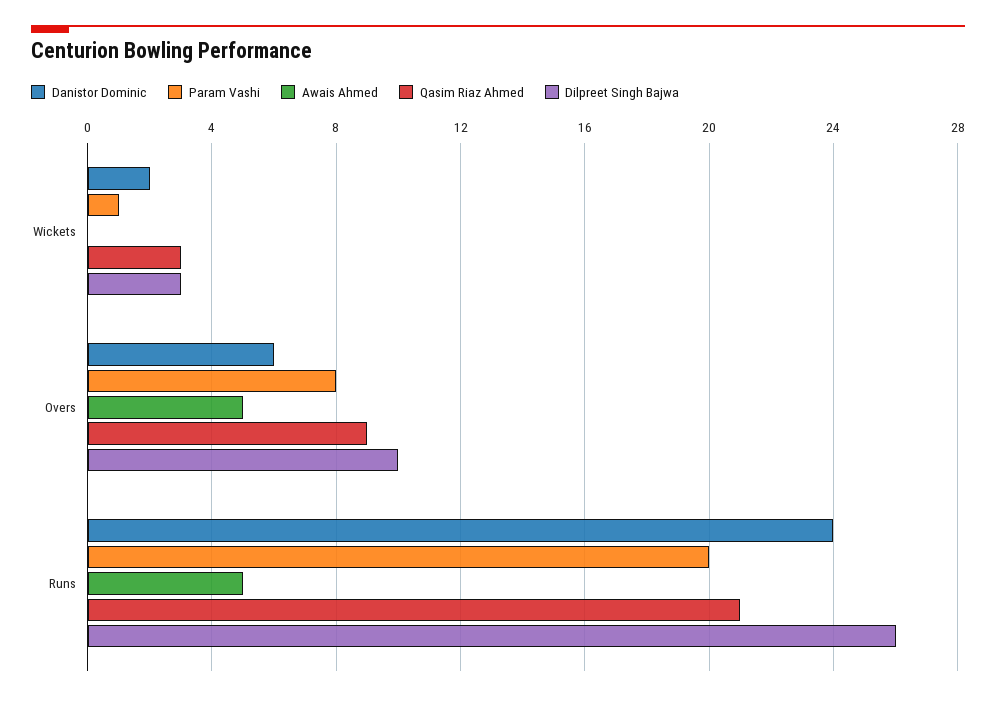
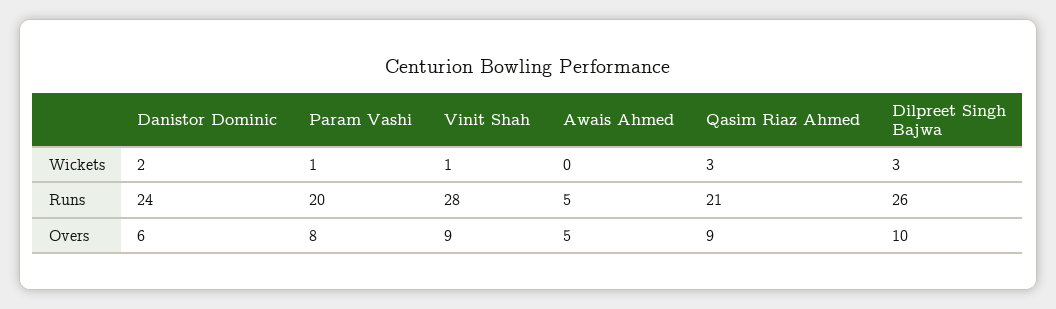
Vinit Shah, Wickets: none -> 1
Vinit Shah, Runs: none -> 28
Vinit Shah, Overs: none -> 9

